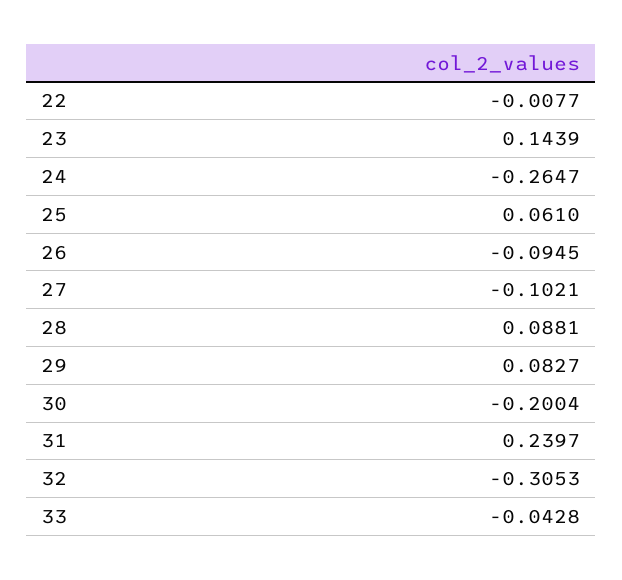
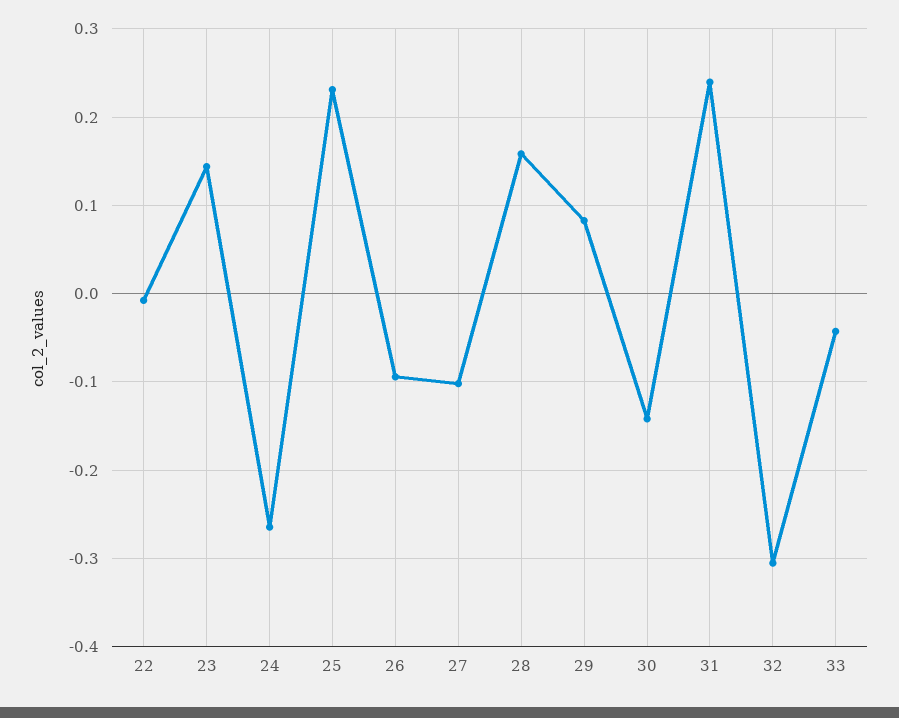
25: 0.061 -> 0.23
28: 0.0881 -> 0.16
30: -0.2004 -> -0.14

